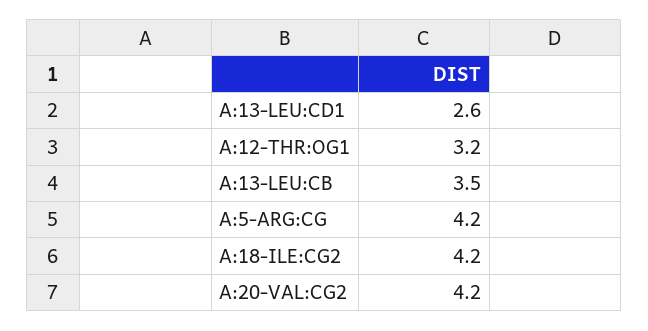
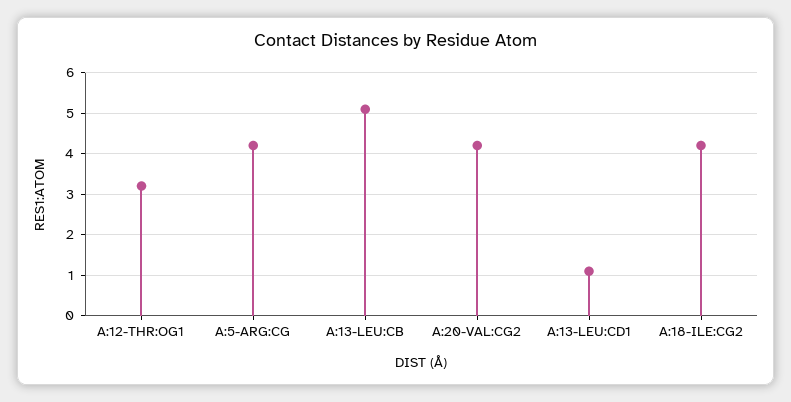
A:13-LEU:CD1: 2.6 -> 1
A:13-LEU:CB: 3.5 -> 5

